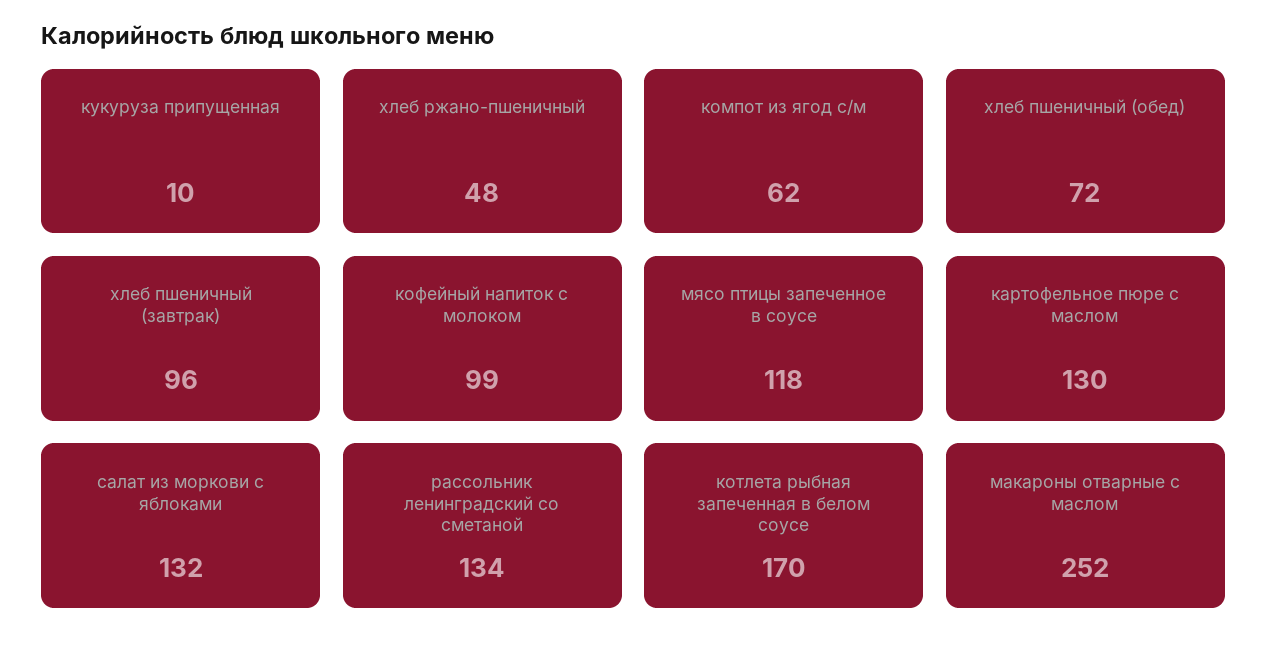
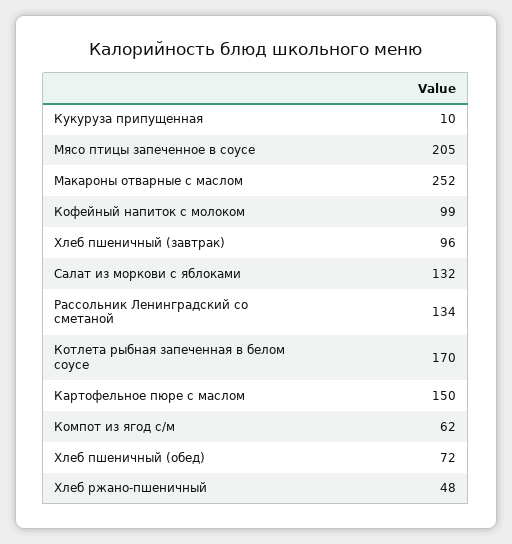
мясо птицы запеченное в соусе: 118 -> 205
картофельное пюре с маслом: 130 -> 150

